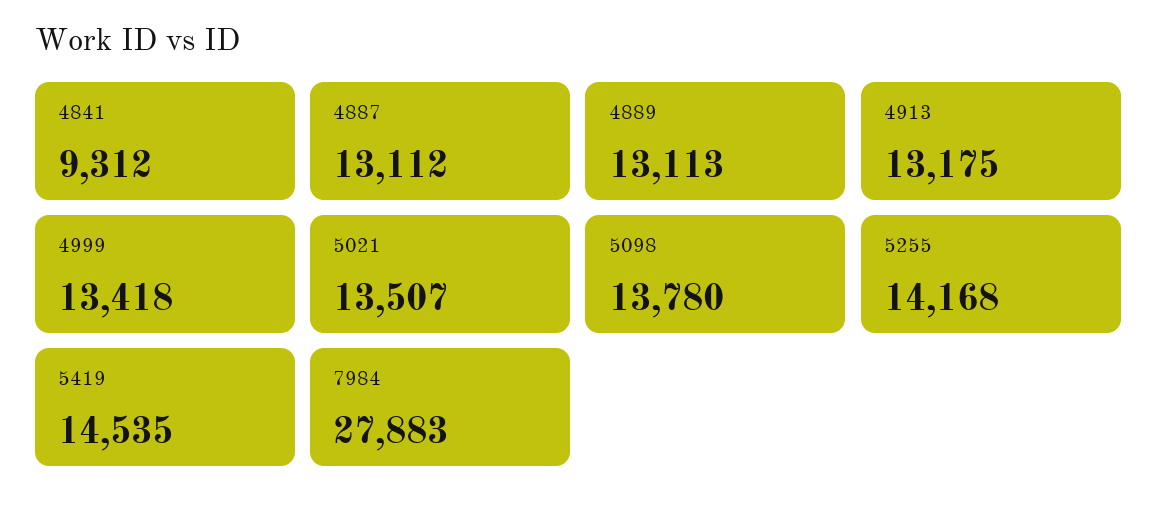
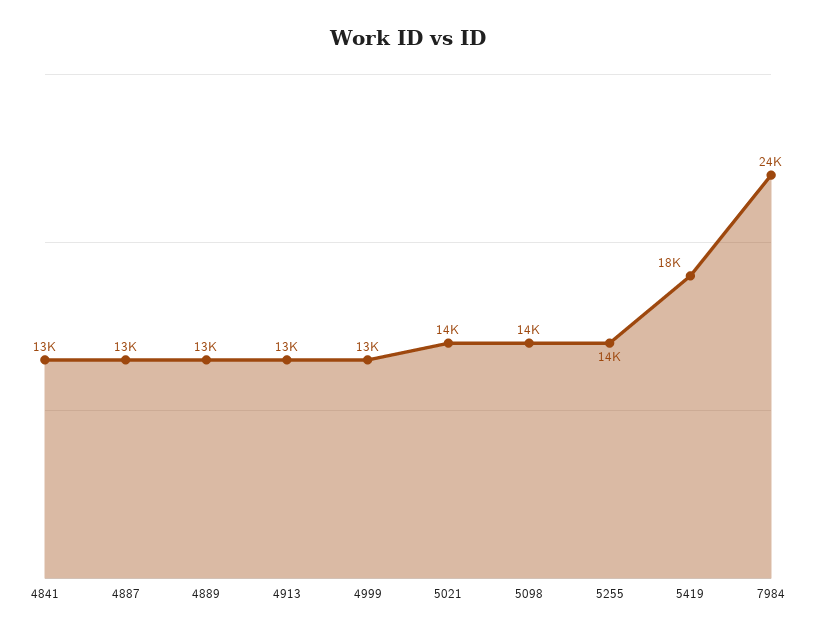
4841: 9312 -> 13000
5419: 14535 -> 18000
7984: 27883 -> 24000

